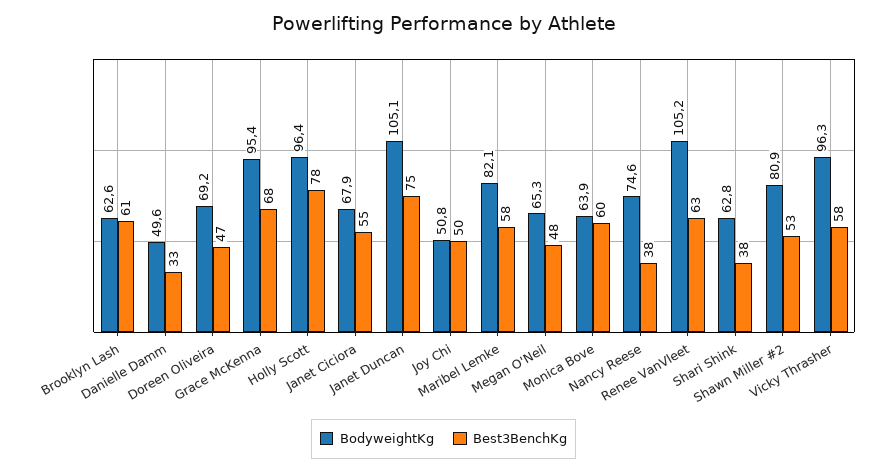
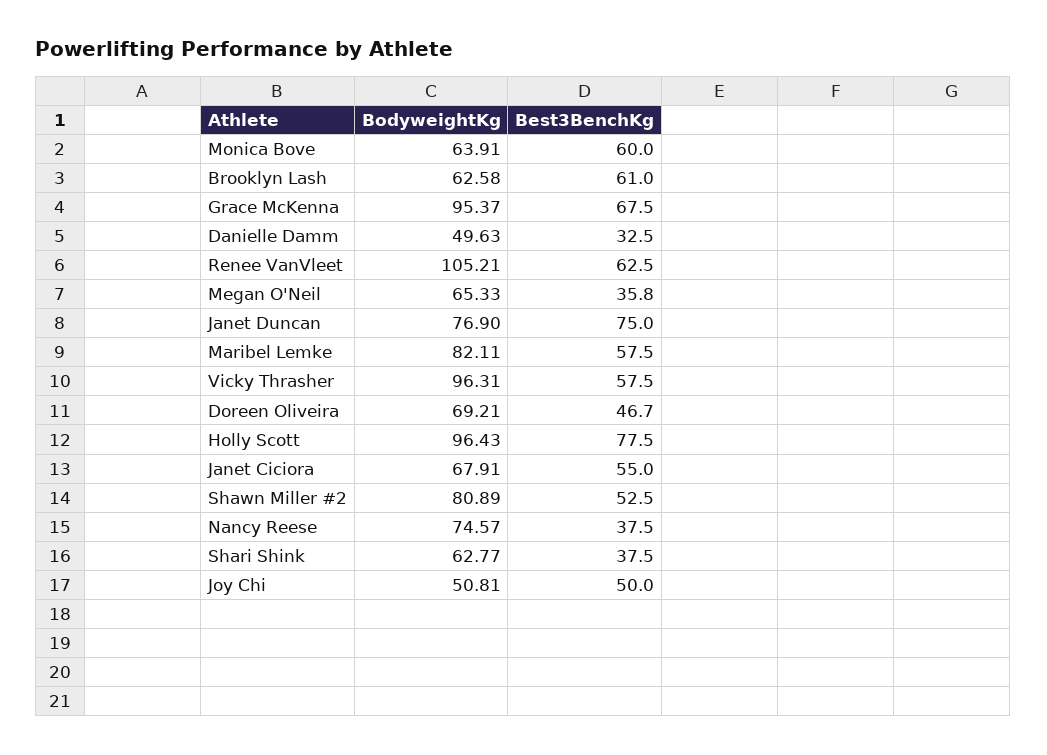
BodyweightKg, Janet Duncan: 105.1 -> 76.9
Best3BenchKg, Megan O'Neil: 48 -> 35.8

